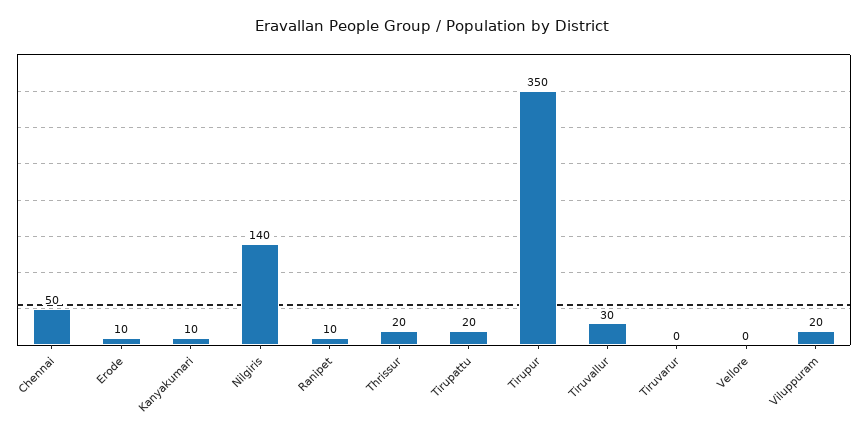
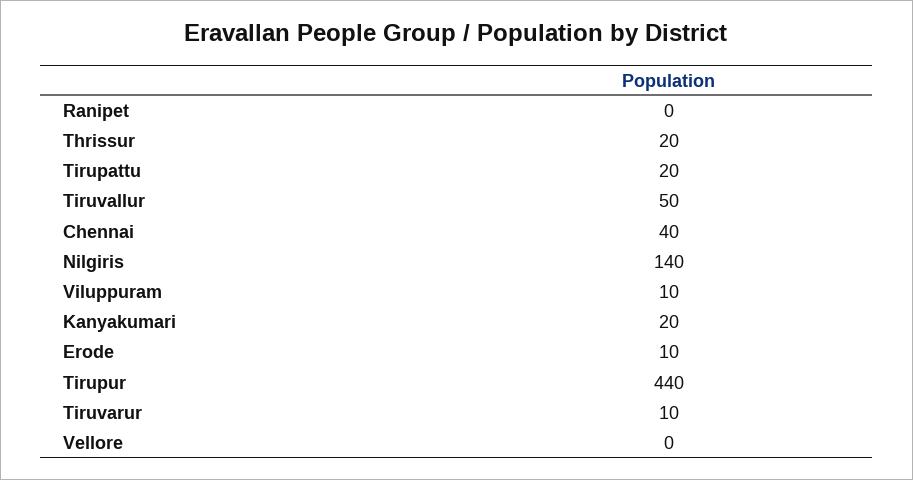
Chennai: 50 -> 40
Kanyakumari: 10 -> 20
Ranipet: 10 -> 0
Tirupur: 350 -> 440
Tiruvallur: 30 -> 50
Tiruvarur: 0 -> 10
Viluppuram: 20 -> 10

